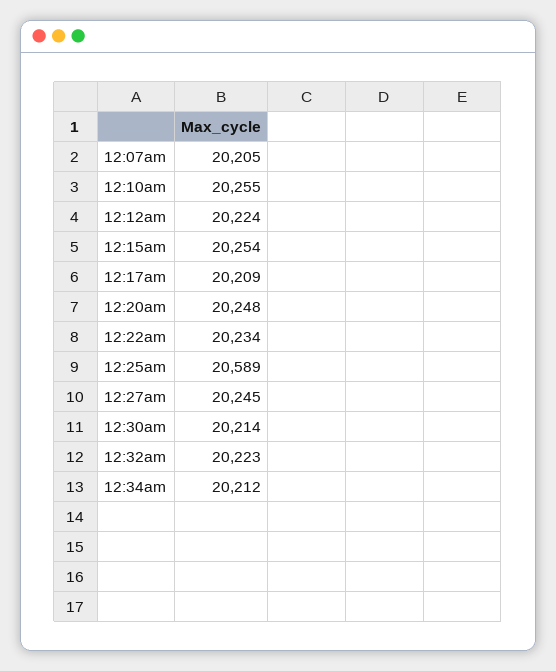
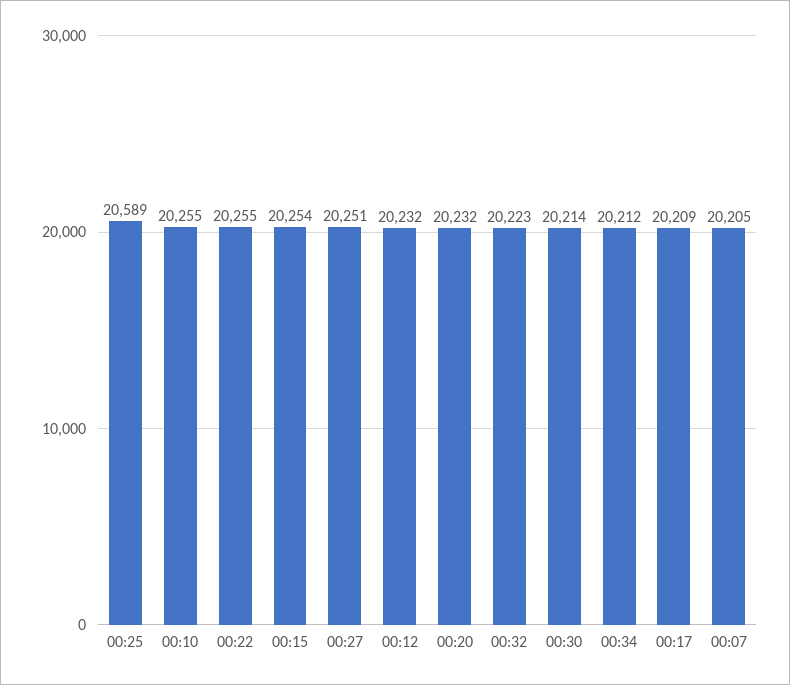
12:12am: 20224 -> 20232
12:20am: 20248 -> 20232
12:22am: 20234 -> 20255
12:27am: 20245 -> 20251

